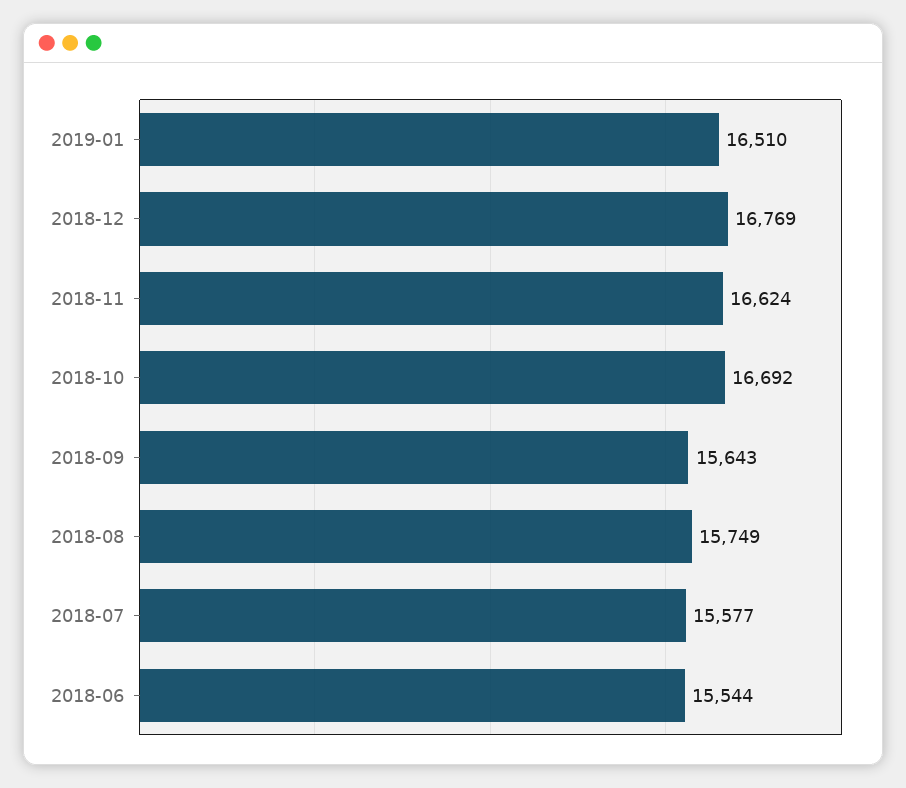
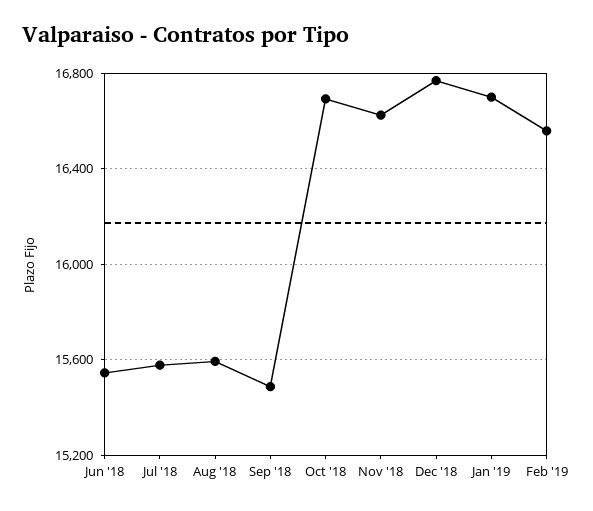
2019-01: 16510 -> 16700
2018-09: 15643 -> 15500
2018-08: 15749 -> 15600
Feb '19: none -> 16550

